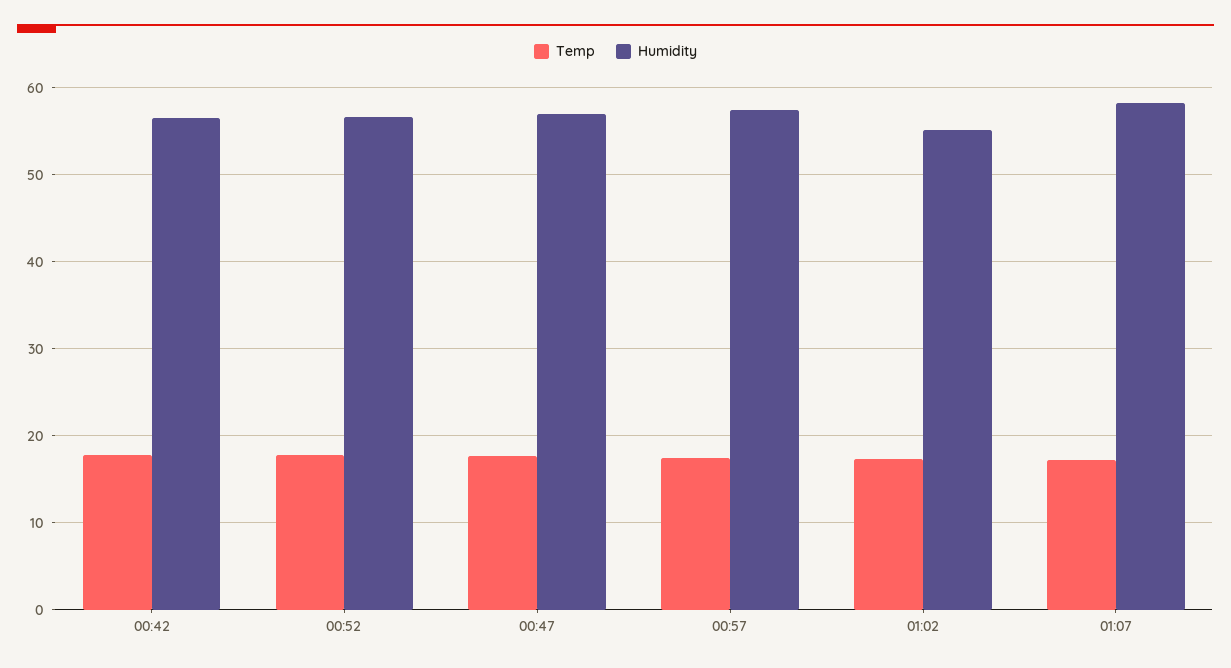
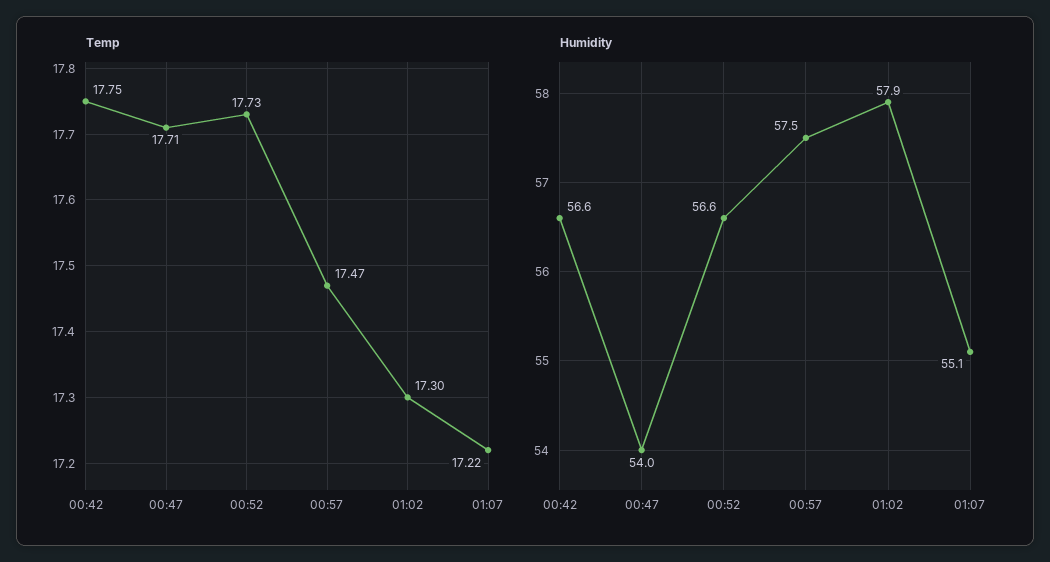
Humidity, 00:47: 57 -> 54
Humidity, 01:02: 55 -> 57.9
Humidity, 01:07: 58 -> 55.1

